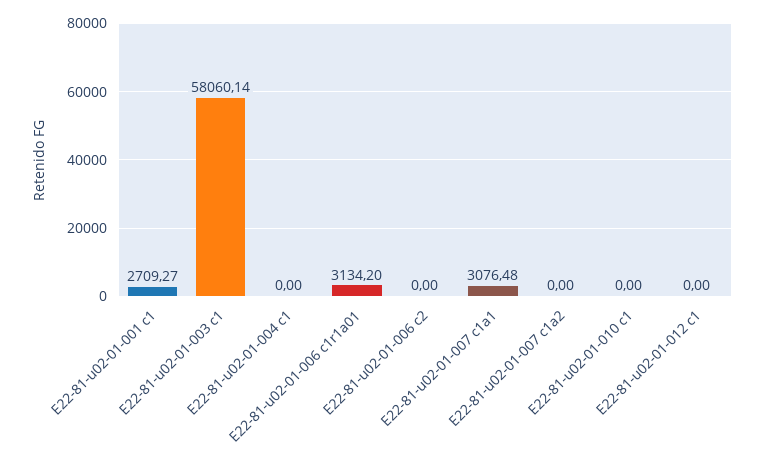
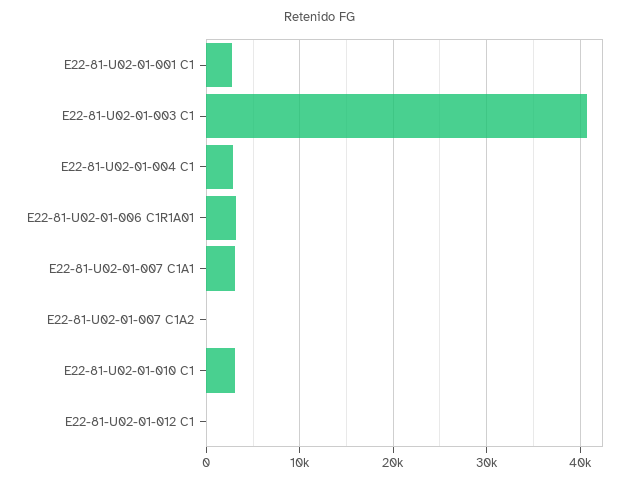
E22-81-u02-01-003 c1: 58060.14 -> 41000
E22-81-u02-01-004 c1: 0 -> 3000
E22-81-u02-01-006 c2: 0 -> none
E22-81-u02-01-010 c1: 0 -> 3000

